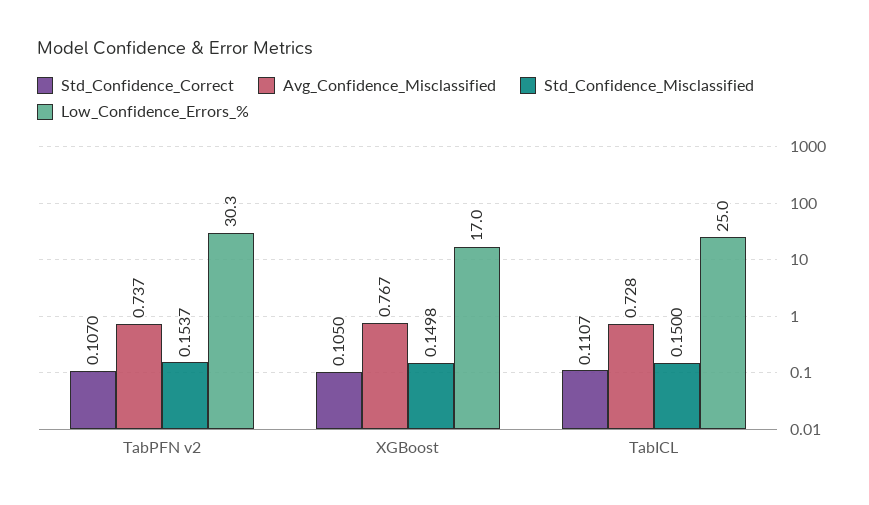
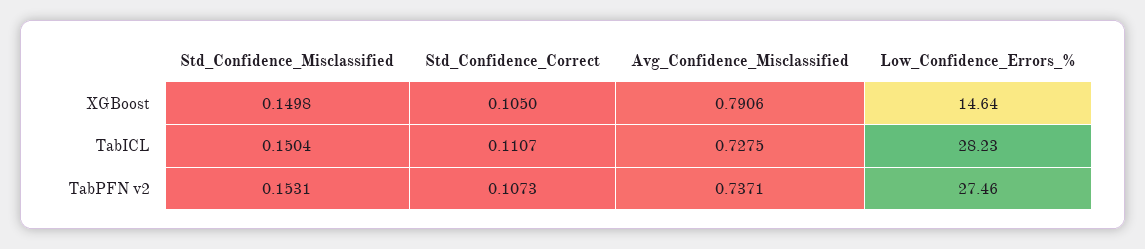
Std_Confidence_Correct, TabPFN v2: 0.107 -> 0.1073
Std_Confidence_Misclassified, TabPFN v2: 0.1537 -> 0.1531
Low_Confidence_Errors_%, TabPFN v2: 30.3 -> 27.46
Avg_Confidence_Misclassified, XGBoost: 0.767 -> 0.7906
Low_Confidence_Errors_%, XGBoost: 17 -> 14.64
Std_Confidence_Misclassified, TabICL: 0.15 -> 0.1504
Low_Confidence_Errors_%, TabICL: 25 -> 28.23

